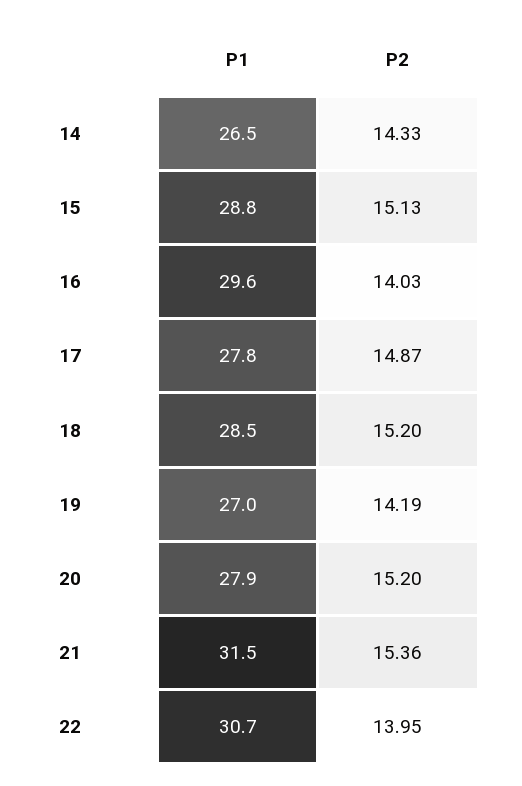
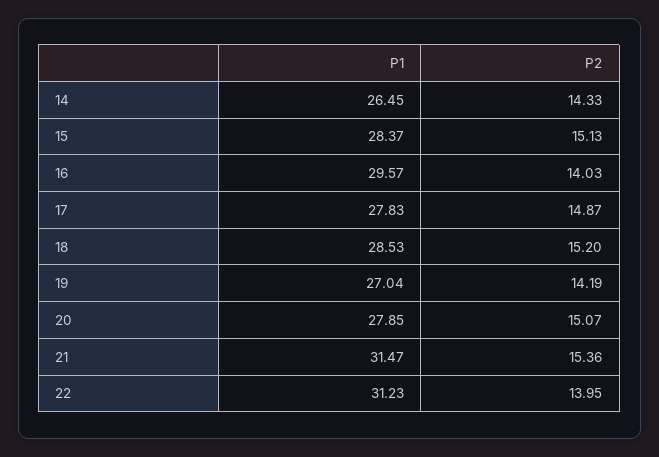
P1, 15: 28.8 -> 28.37
P2, 20: 15.2 -> 15.07
P1, 22: 30.7 -> 31.23

